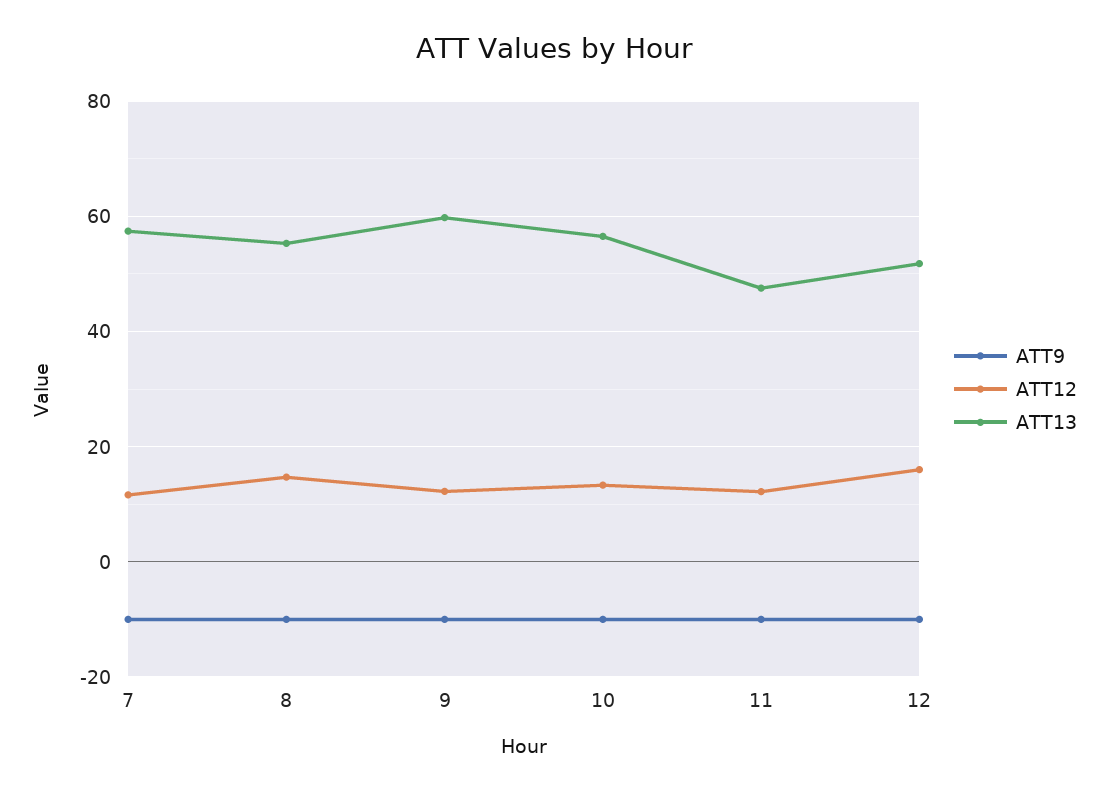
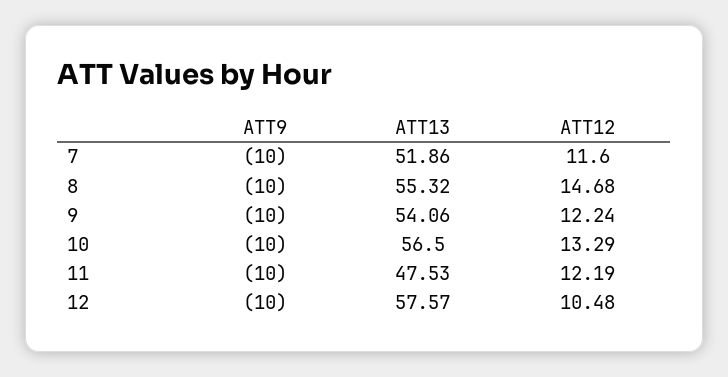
ATT13, 7: 58 -> 51.86
ATT13, 9: 60 -> 54.06
ATT12, 12: 16 -> 10.48
ATT13, 12: 52 -> 57.57

